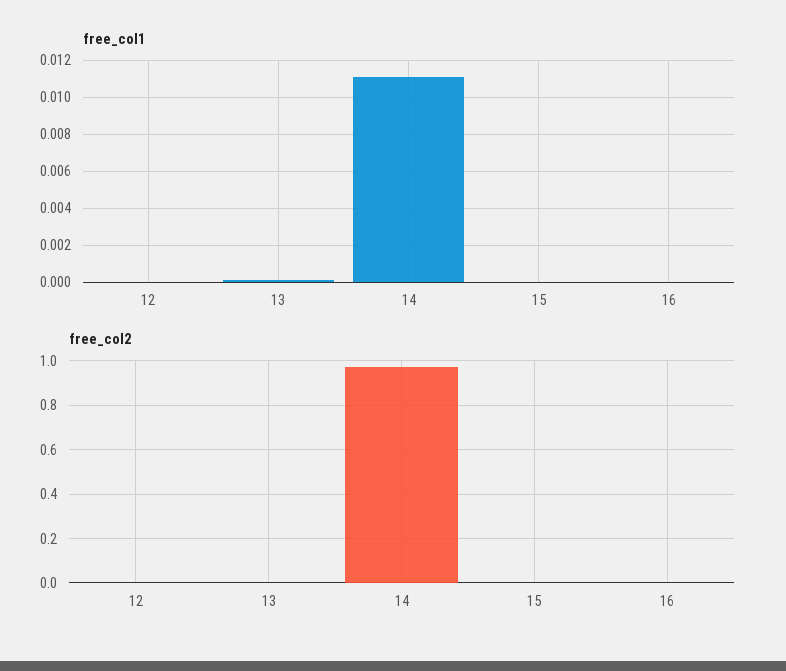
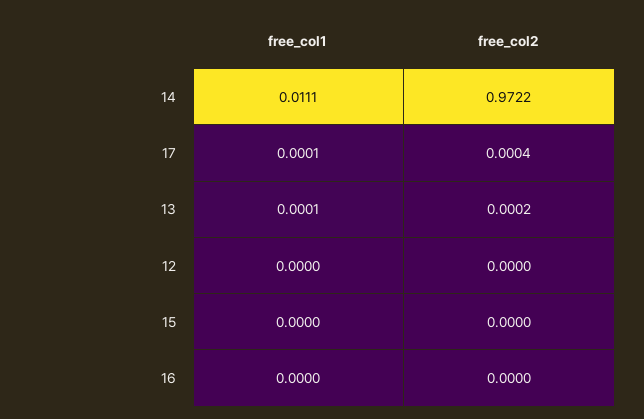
free_col1, 17: none -> 0.0001
free_col2, 17: none -> 0.0004

